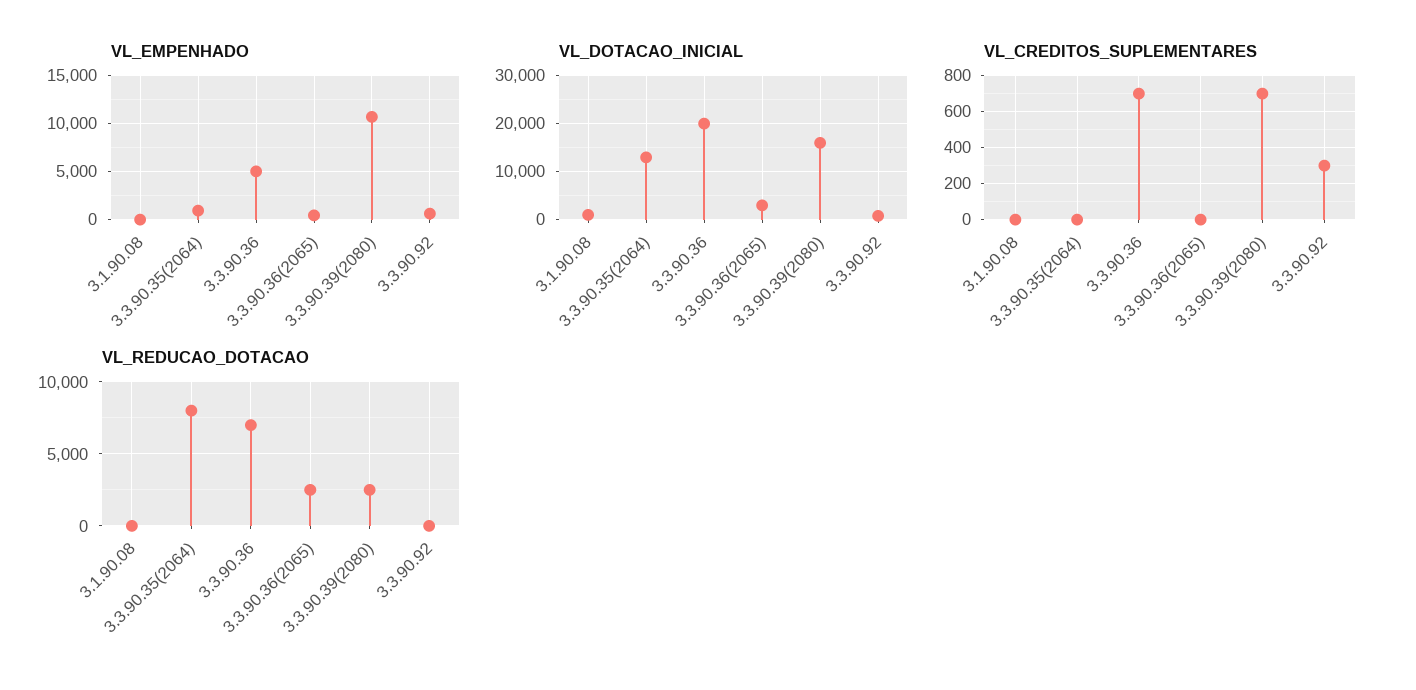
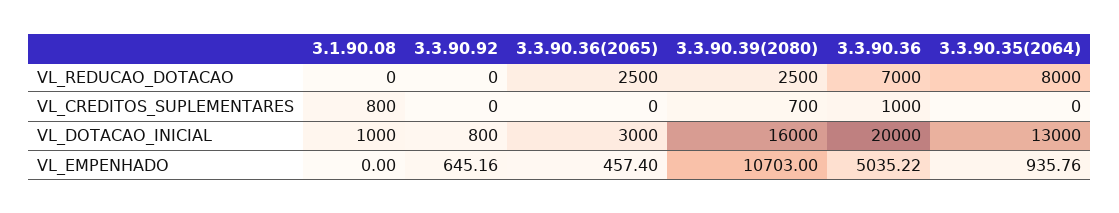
VL_CREDITOS_SUPLEMENTARES, 3.1.90.08: 0 -> 800
VL_CREDITOS_SUPLEMENTARES, 3.3.90.36: 700 -> 1000
VL_CREDITOS_SUPLEMENTARES, 3.3.90.92: 300 -> 0

